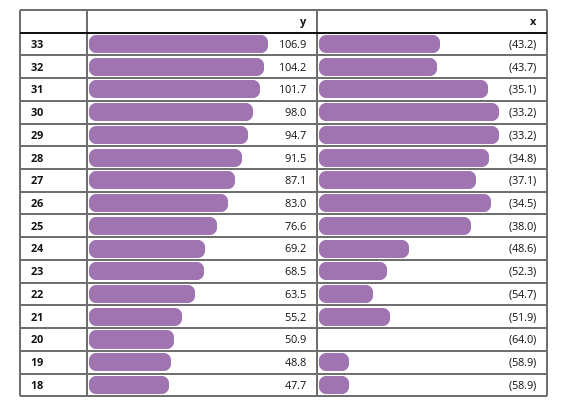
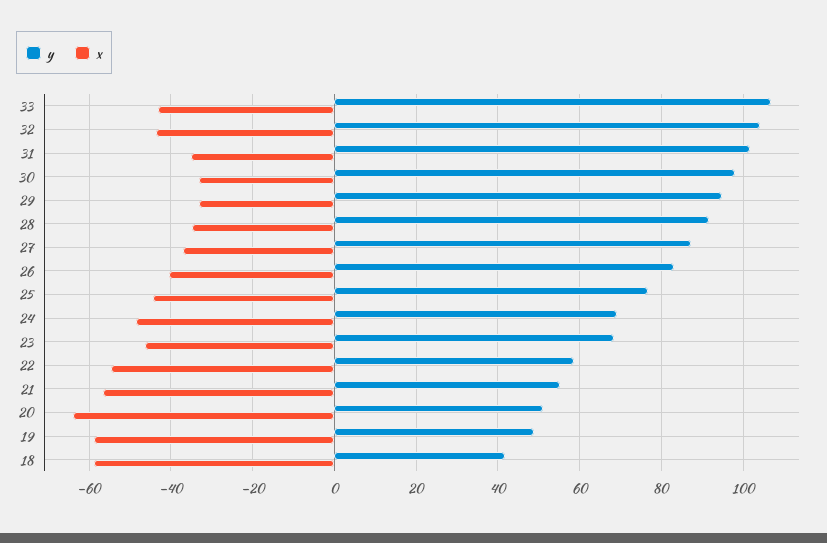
x, 26: -34.5 -> -40
x, 25: -38 -> -44
x, 23: -52.3 -> -46
y, 22: 63.5 -> 58
x, 21: -51.9 -> -56
y, 18: 47.7 -> 42

